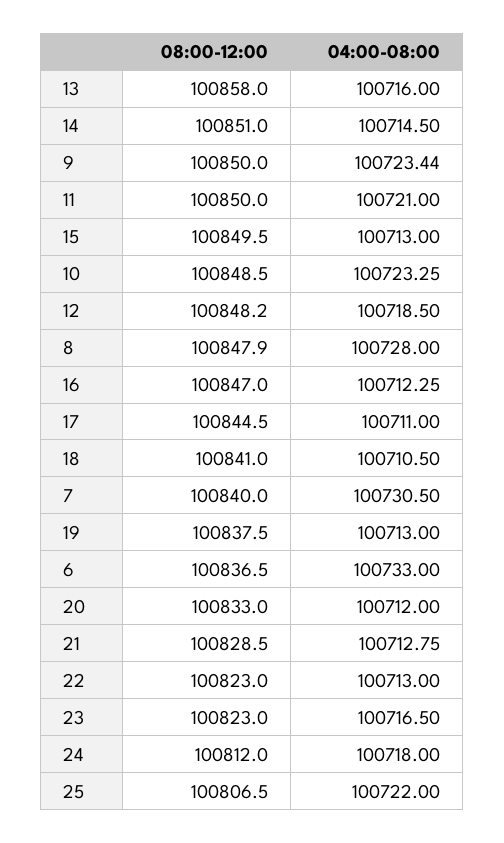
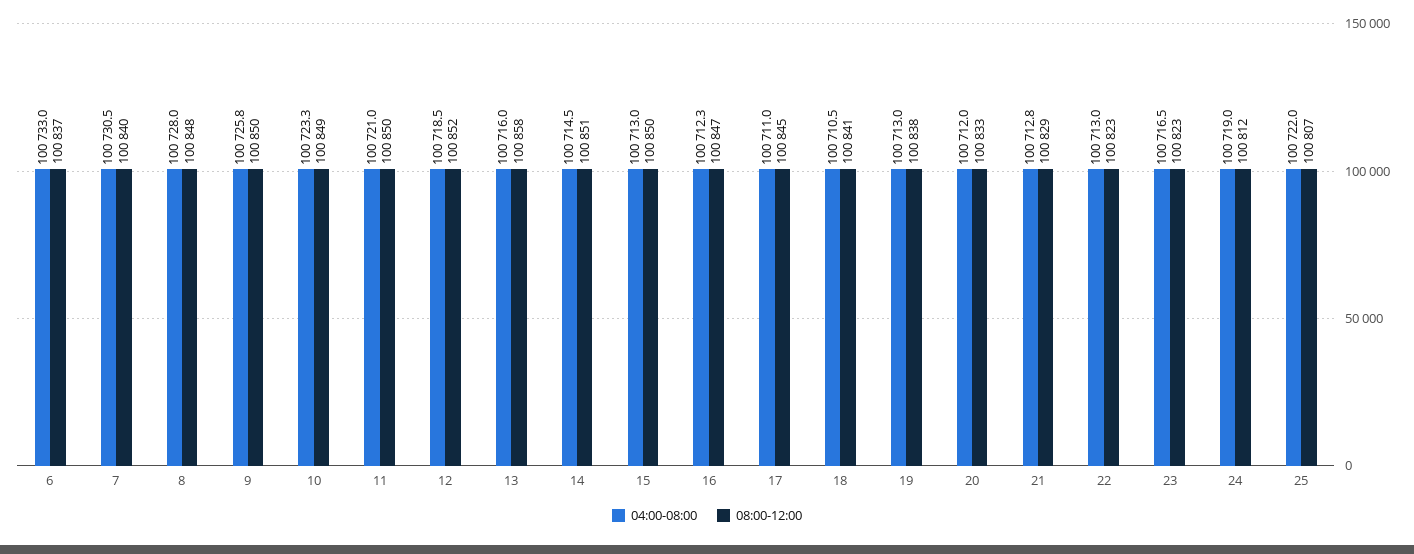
04:00-08:00, 9: 100723.44 -> 100725.8
08:00-12:00, 12: 100848.2 -> 100852
04:00-08:00, 24: 100718 -> 100719

